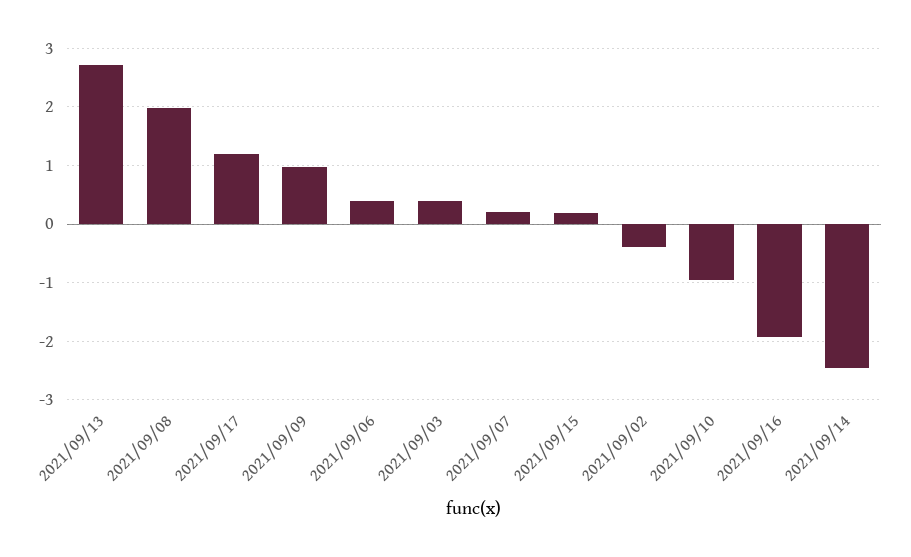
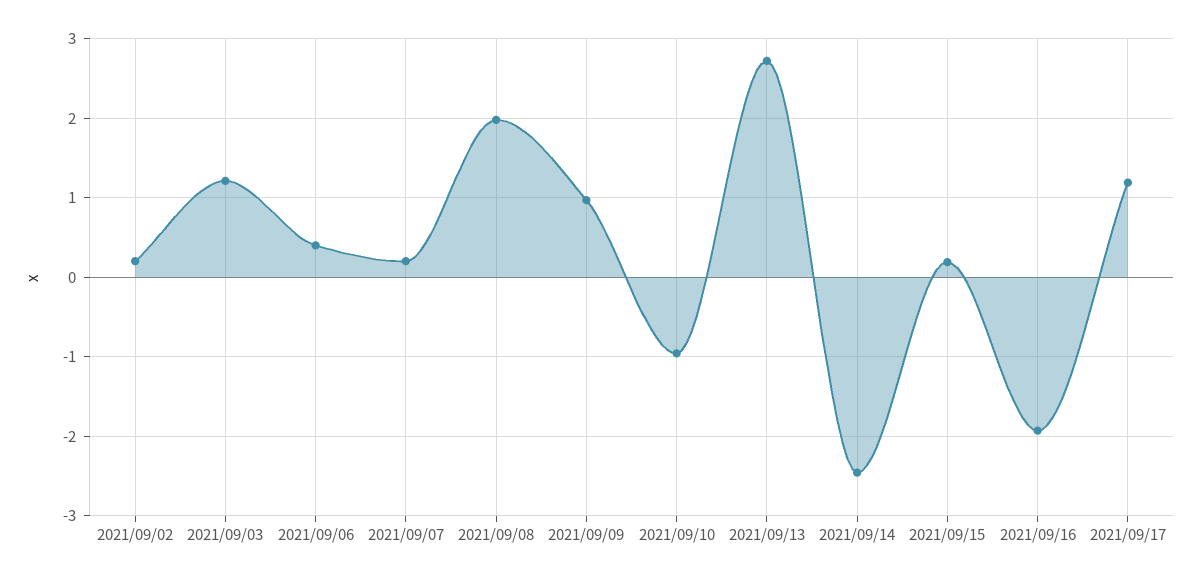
2021/09/03: 0.4 -> 1.2
2021/09/02: -0.4 -> 0.2

